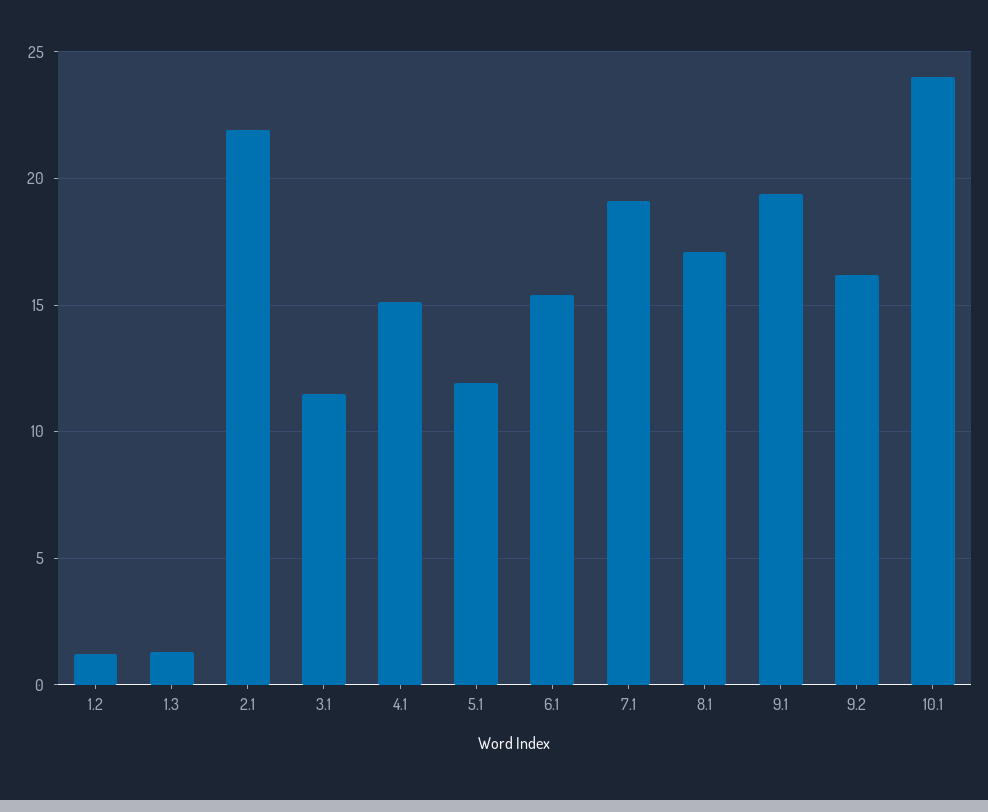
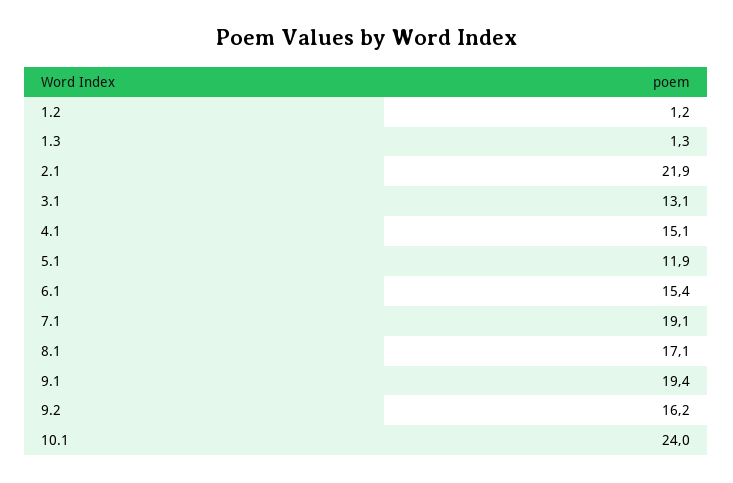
3.1: 11.5 -> 13.1

